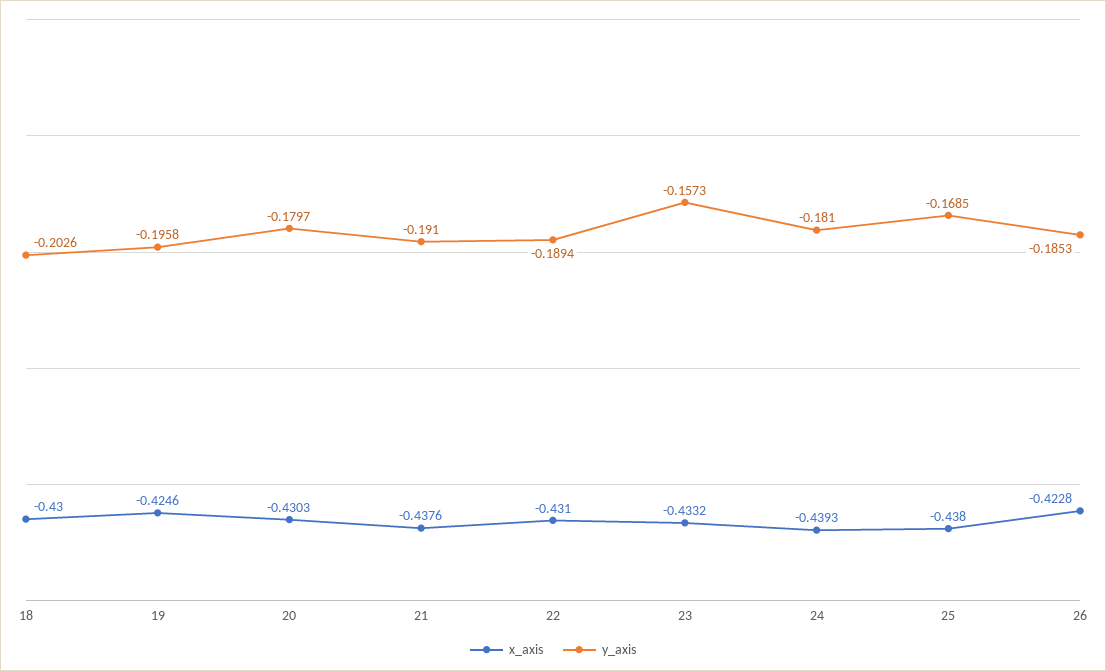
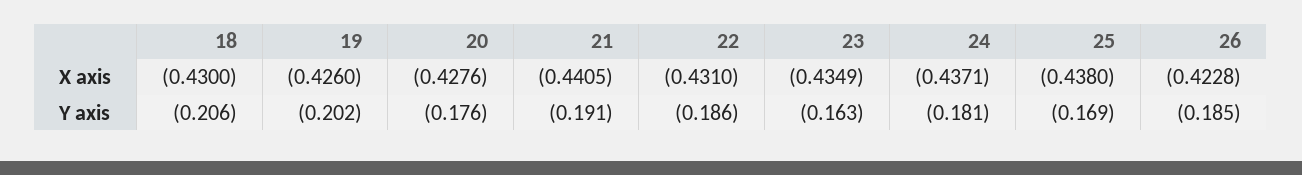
y_axis, 18: -0.2026 -> -0.206
x_axis, 19: -0.4246 -> -0.426
y_axis, 19: -0.1958 -> -0.202
x_axis, 20: -0.4303 -> -0.4276
y_axis, 20: -0.1797 -> -0.176
x_axis, 21: -0.4376 -> -0.4405
y_axis, 22: -0.1894 -> -0.186
x_axis, 23: -0.4332 -> -0.4349
y_axis, 23: -0.1573 -> -0.163
x_axis, 24: -0.4393 -> -0.4371

